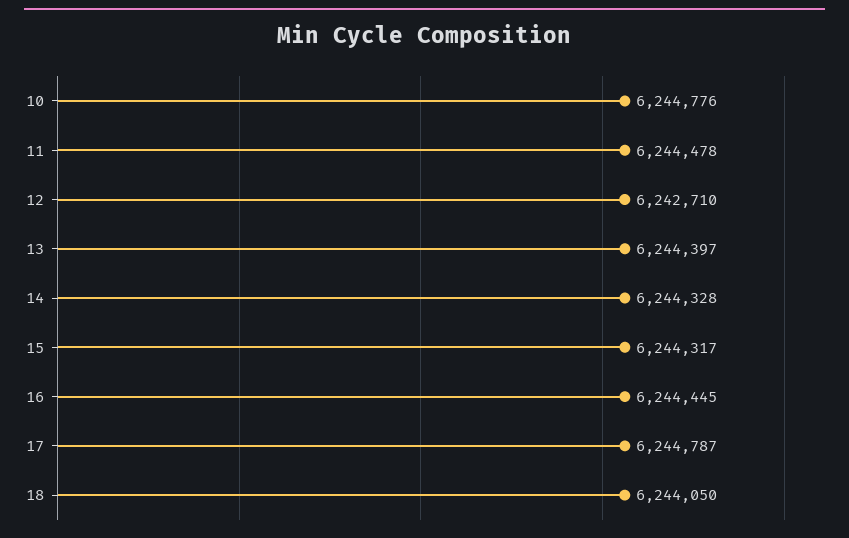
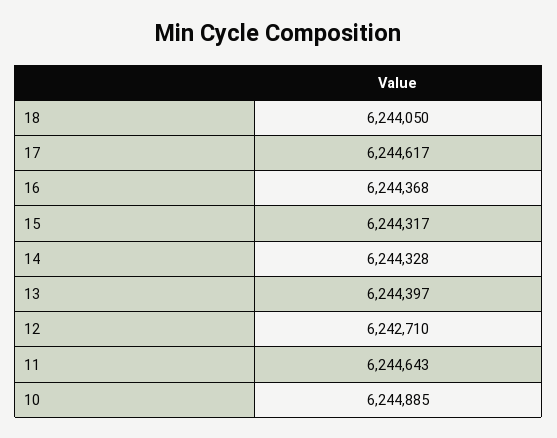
10: 6244776 -> 6244885
11: 6244478 -> 6244643
16: 6244445 -> 6244368
17: 6244787 -> 6244617

